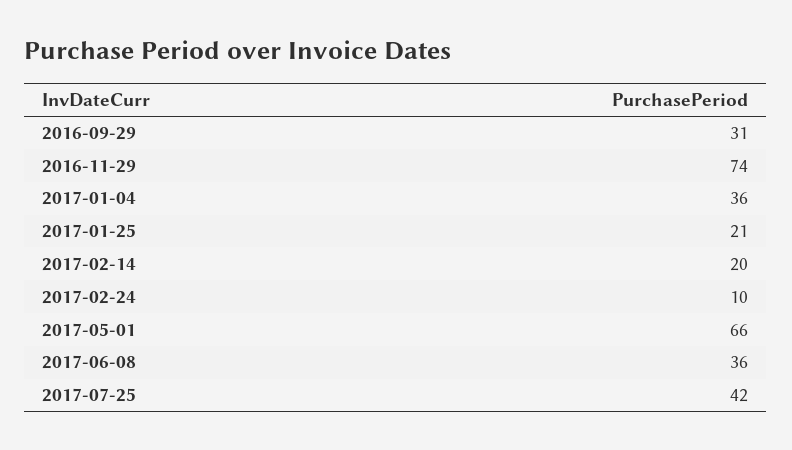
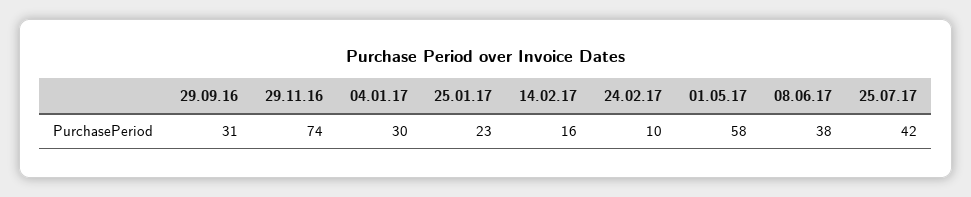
2017-01-04: 36 -> 30
2017-01-25: 21 -> 23
2017-02-14: 20 -> 16
2017-05-01: 66 -> 58
2017-06-08: 36 -> 38

